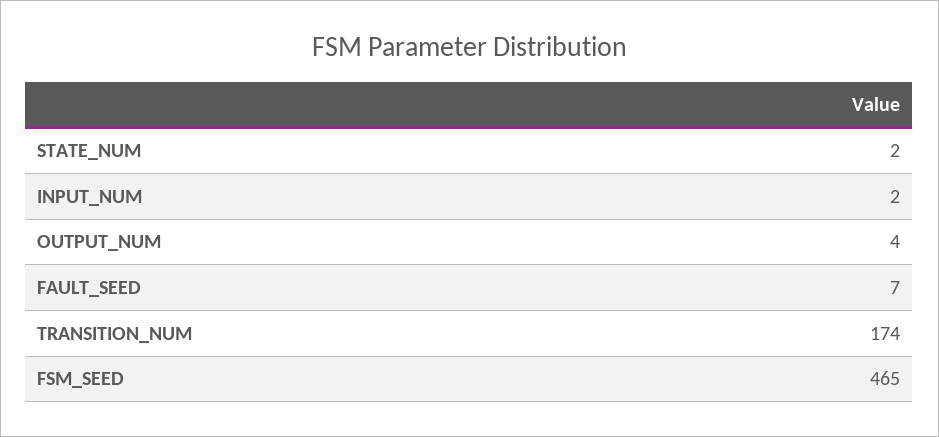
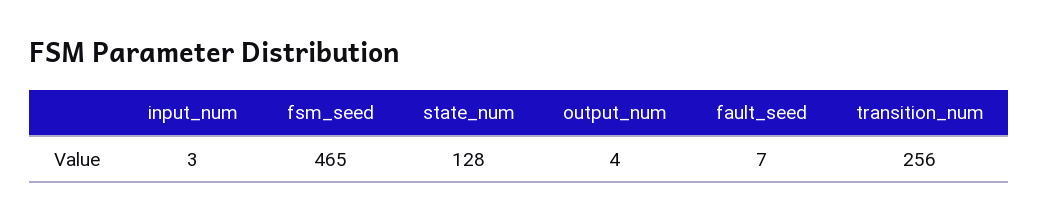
STATE_NUM: 2 -> 128
INPUT_NUM: 2 -> 3
TRANSITION_NUM: 174 -> 256

